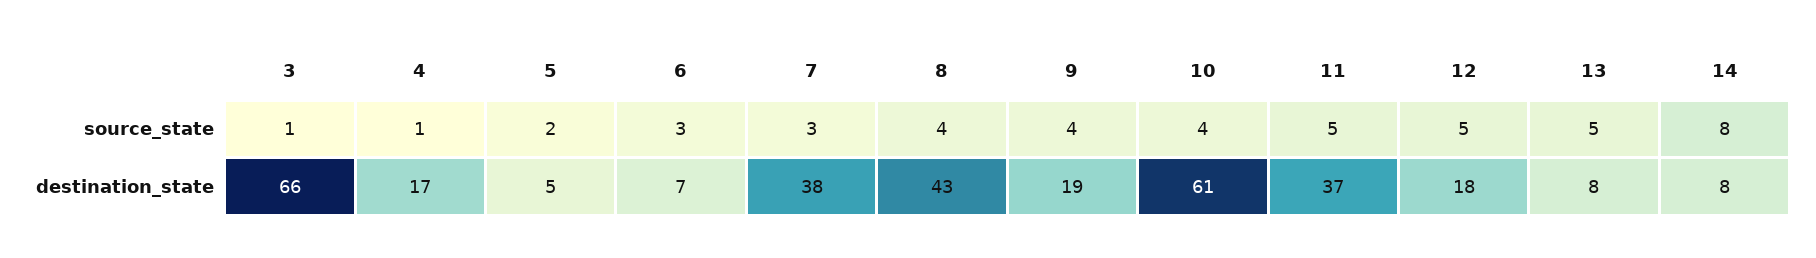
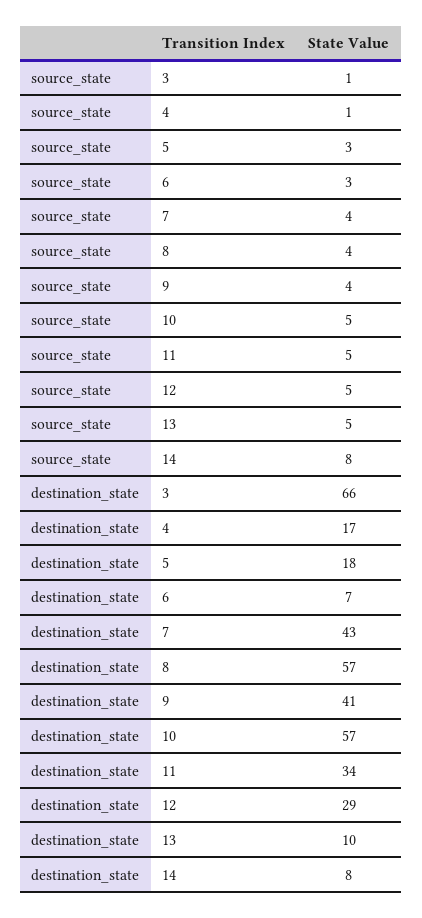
5, source_state: 2 -> 3
7, source_state: 3 -> 4
10, source_state: 4 -> 5
5, destination_state: 5 -> 18
7, destination_state: 38 -> 43
8, destination_state: 43 -> 57
9, destination_state: 19 -> 41
10, destination_state: 61 -> 57
11, destination_state: 37 -> 34
12, destination_state: 18 -> 29
13, destination_state: 8 -> 10

